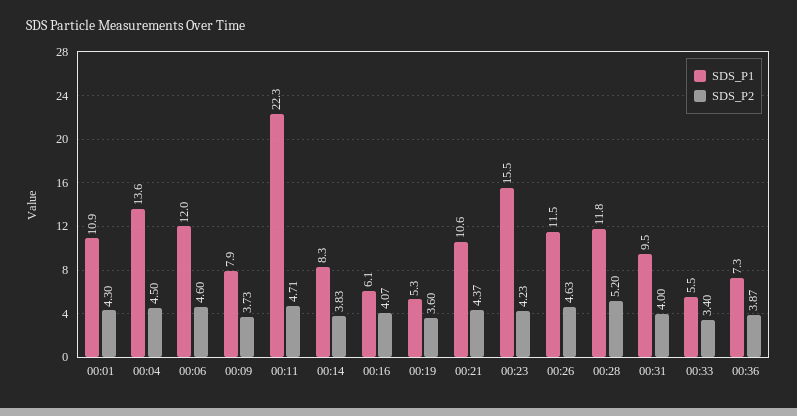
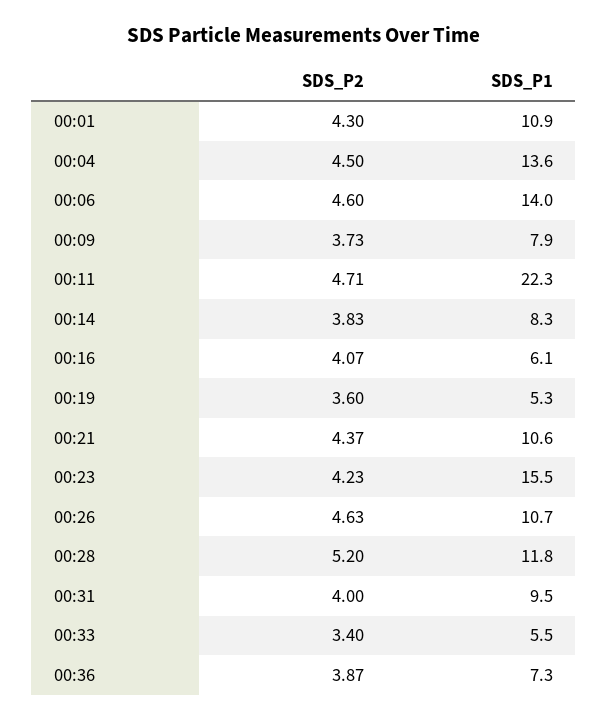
SDS_P1, 00:06: 12 -> 14
SDS_P1, 00:26: 11.5 -> 10.7

